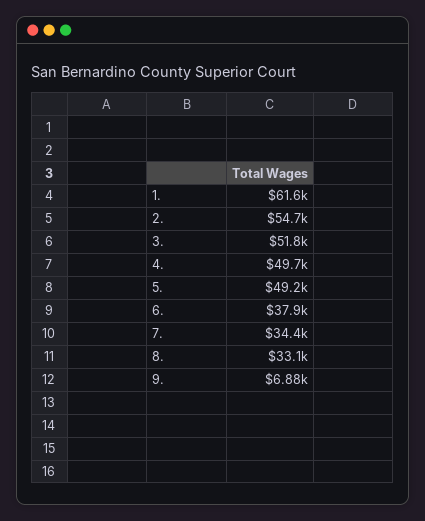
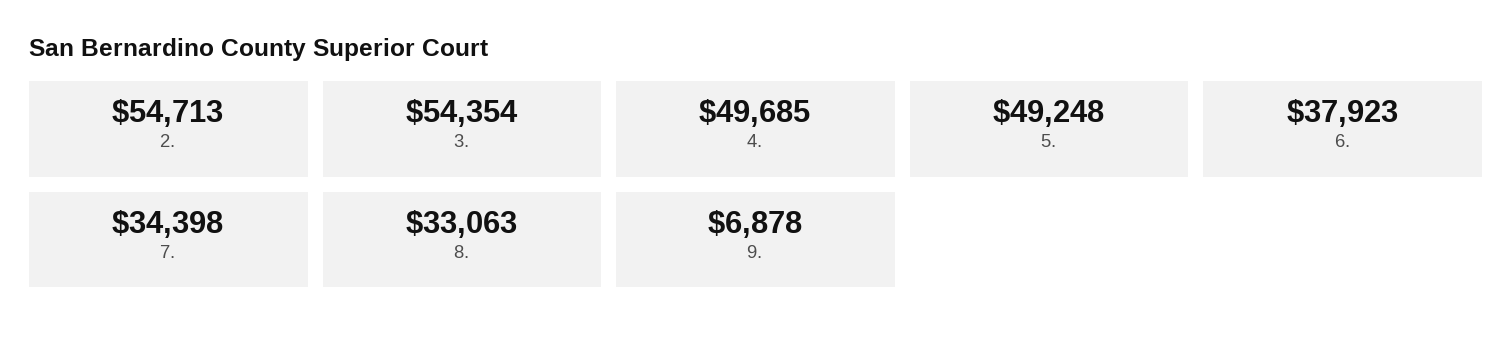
1.: 61600 -> none
3.: 51800 -> 54354

